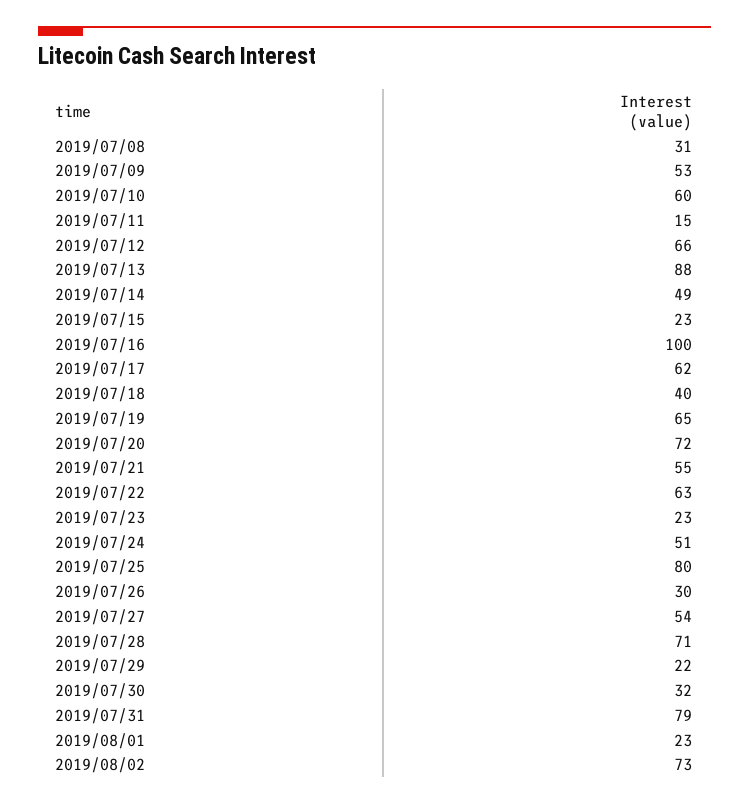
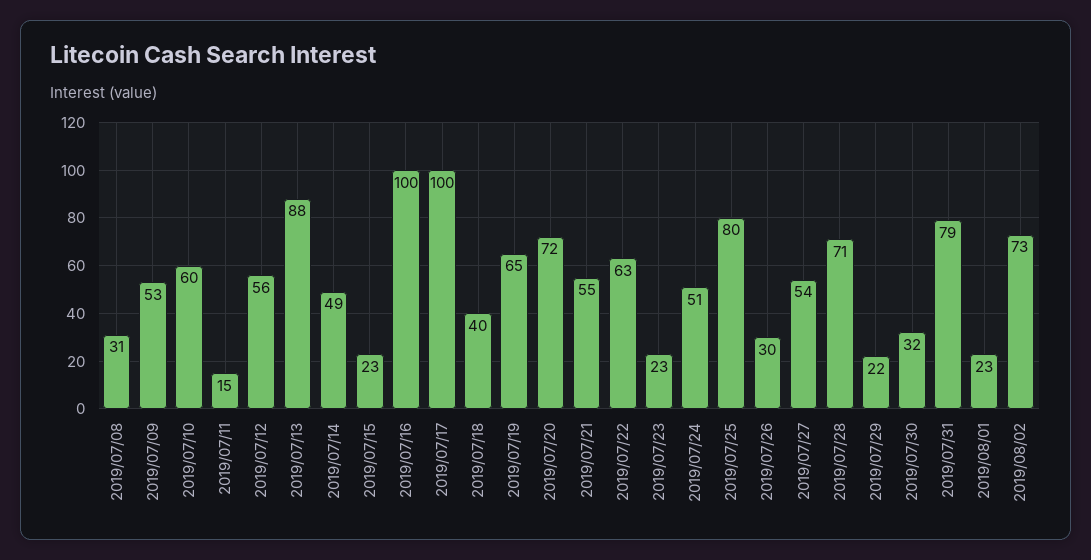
2019/07/12: 66 -> 56
2019/07/17: 62 -> 100

